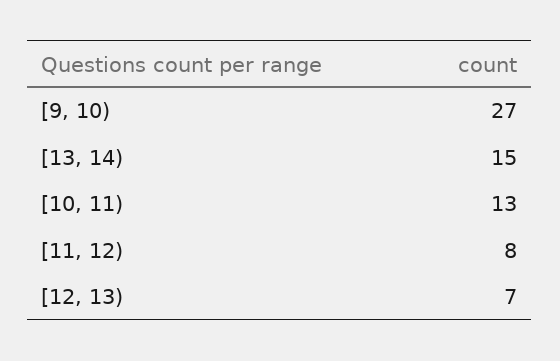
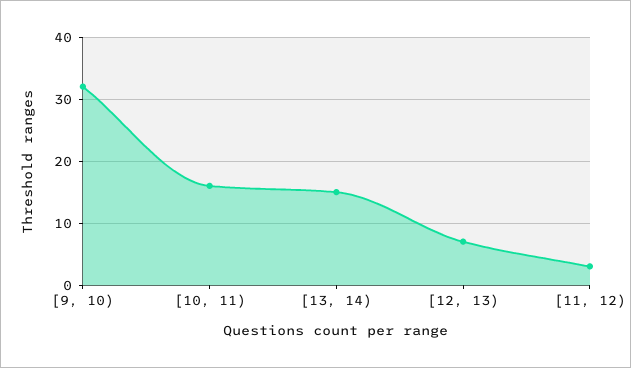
[9, 10): 27 -> 32
[10, 11): 13 -> 16
[11, 12): 8 -> 3

